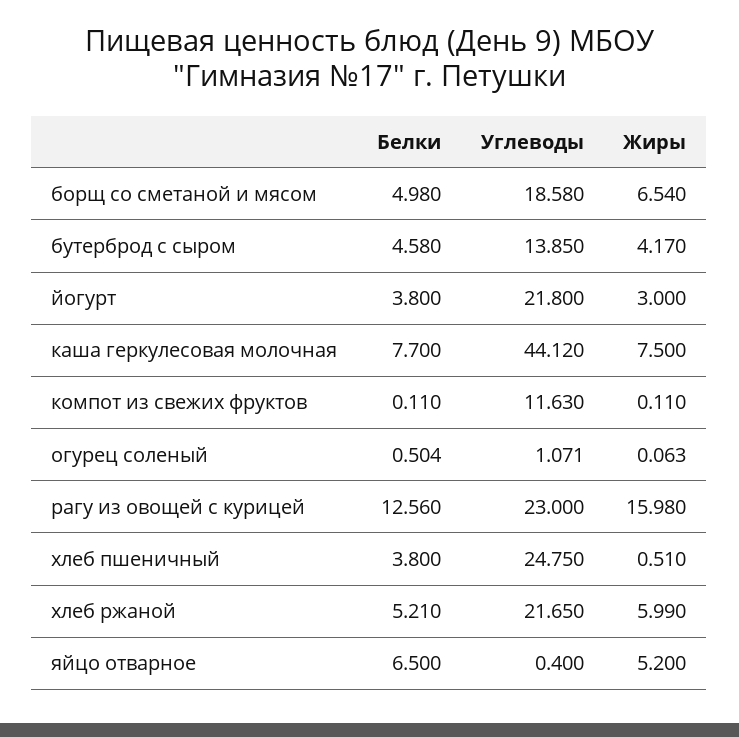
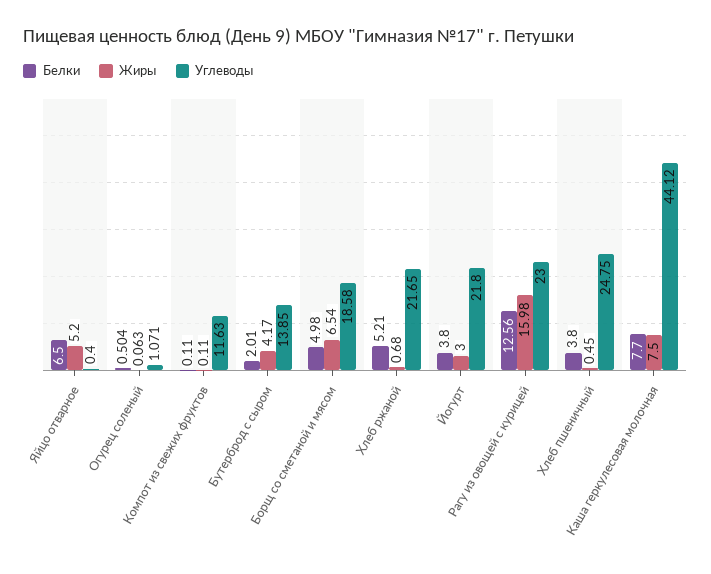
Белки, бутерброд с сыром: 4.58 -> 2.01
Жиры, хлеб пшеничный: 0.51 -> 0.45
Жиры, хлеб ржаной: 5.99 -> 0.68

